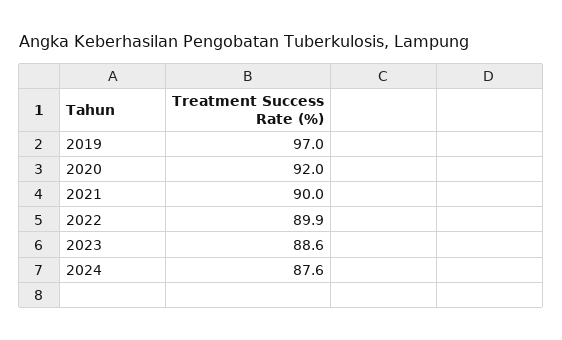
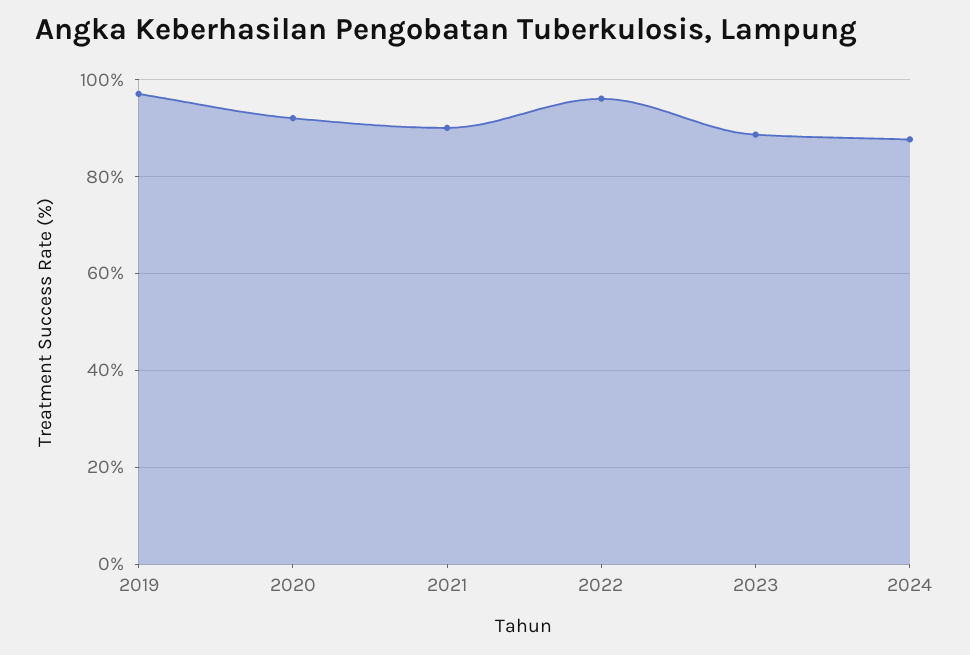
2022: 89.9 -> 96

